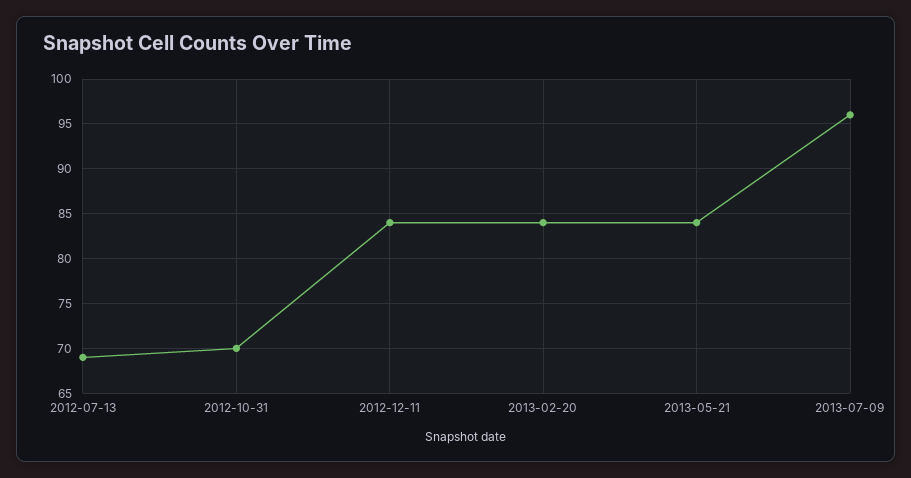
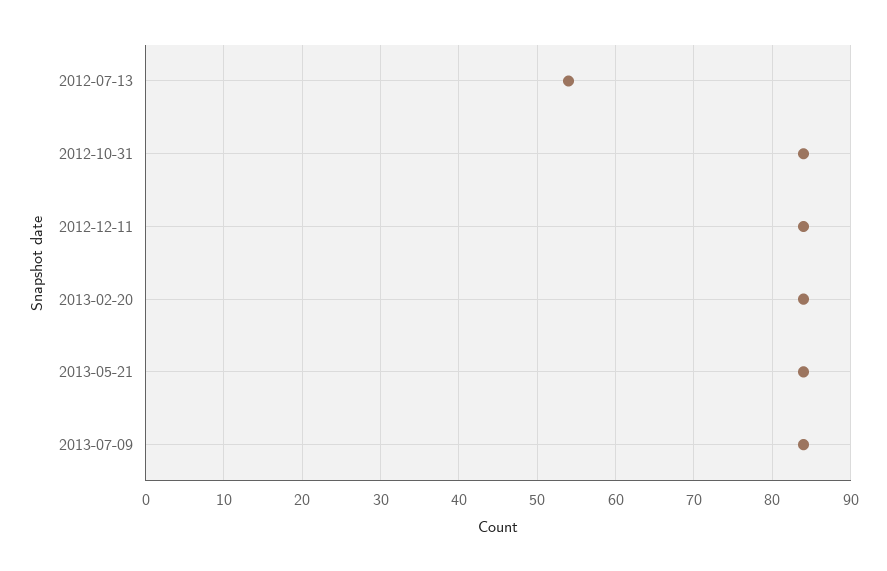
2012-07-13: 69 -> 54
2012-10-31: 70 -> 84
2013-07-09: 96 -> 84

